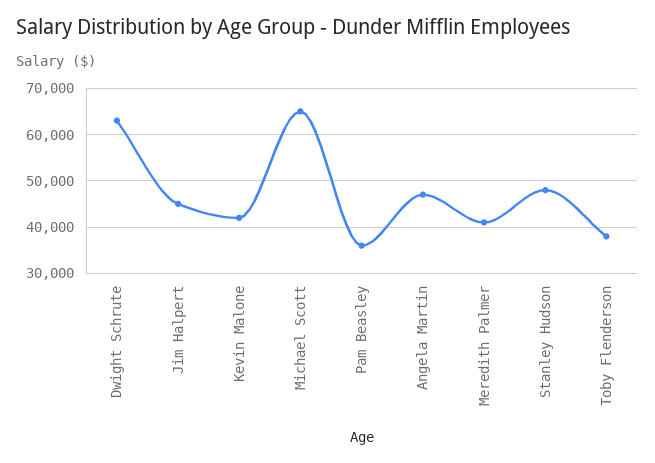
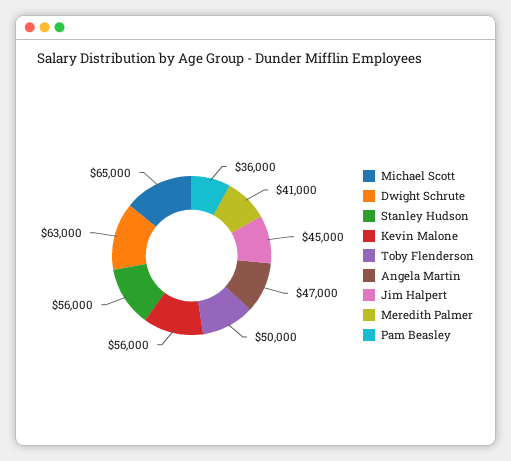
Kevin Malone: 42000 -> 56000
Stanley Hudson: 48000 -> 56000
Toby Flenderson: 38000 -> 50000

